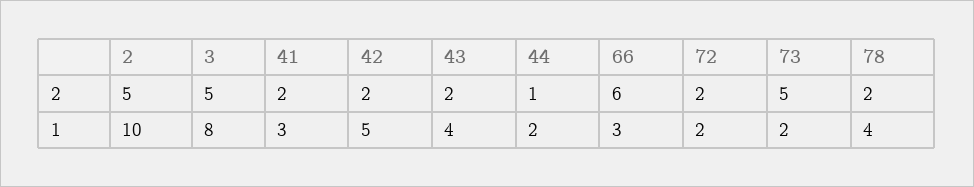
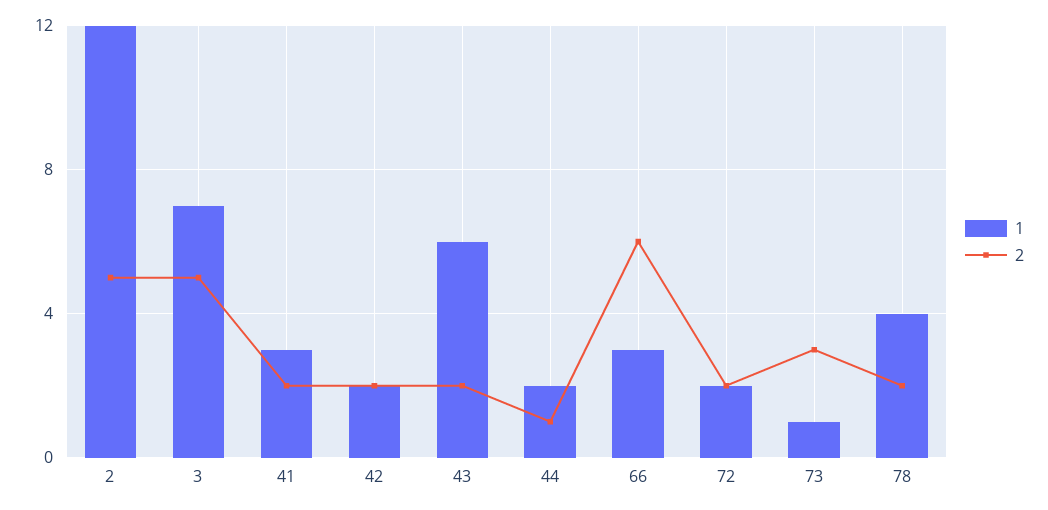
2, 73: 5 -> 3
1, 2: 10 -> 12
1, 3: 8 -> 7
1, 42: 5 -> 2
1, 43: 4 -> 6
1, 73: 2 -> 1

